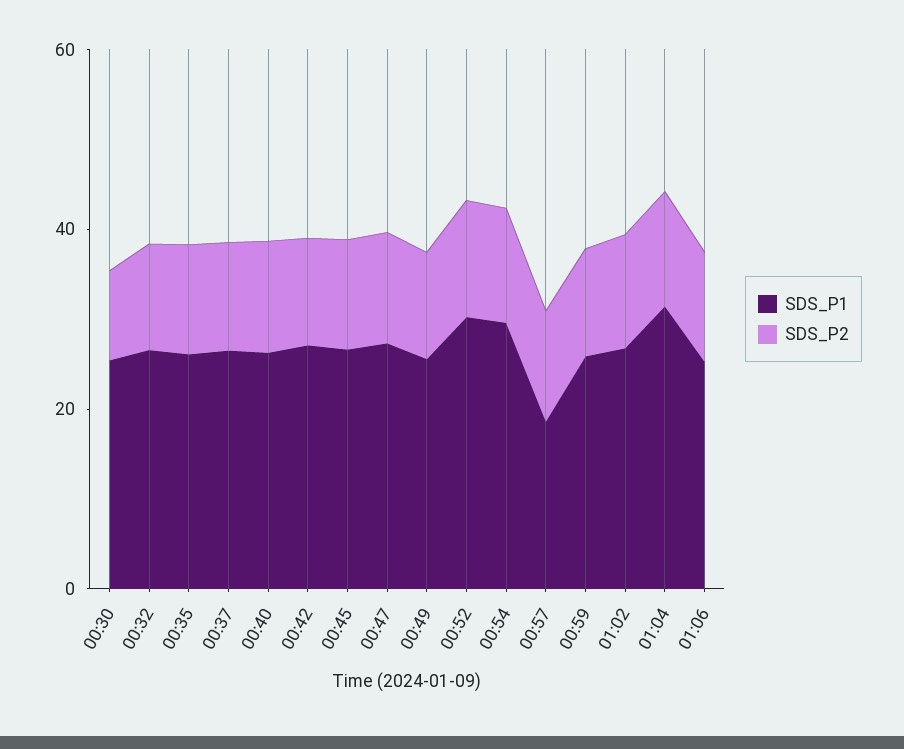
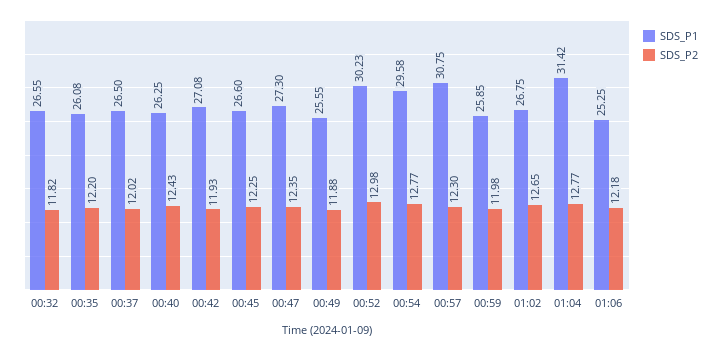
SDS_P1, 00:30: 25 -> none
SDS_P2, 00:30: 10 -> none
SDS_P1, 00:57: 20 -> 30.75

